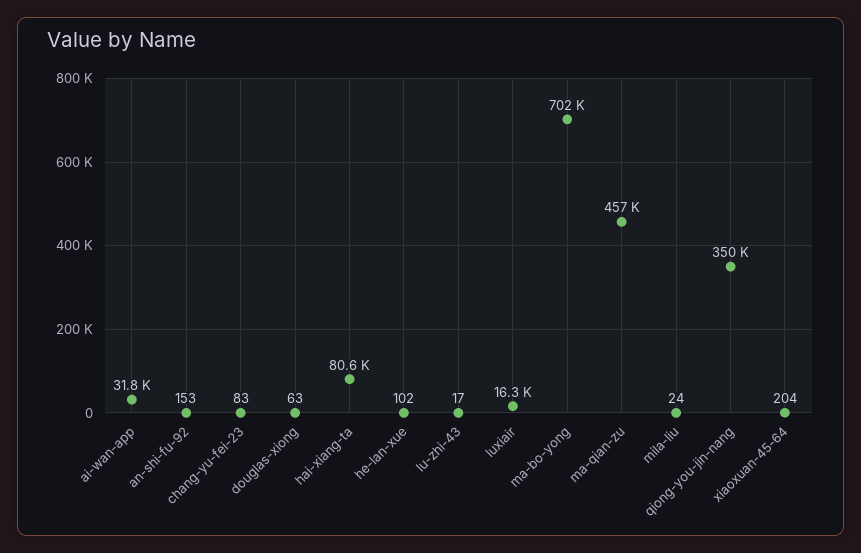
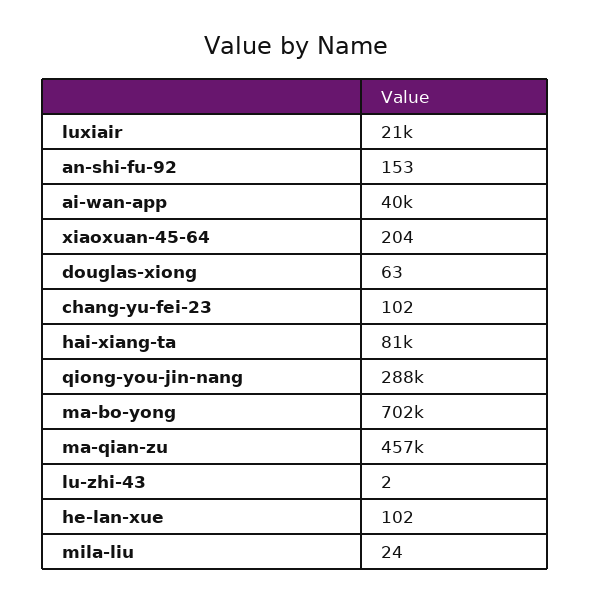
ai-wan-app: 31800 -> 40000
chang-yu-fei-23: 83 -> 102
lu-zhi-43: 17 -> 2
luxiair: 16300 -> 21000
qiong-you-jin-nang: 350000 -> 288000

